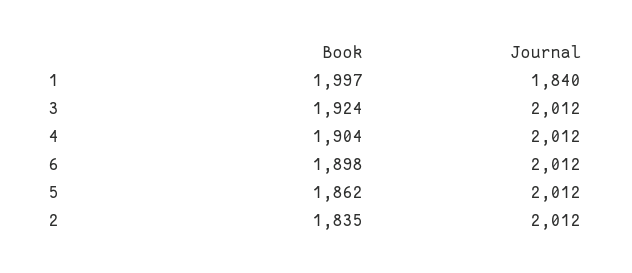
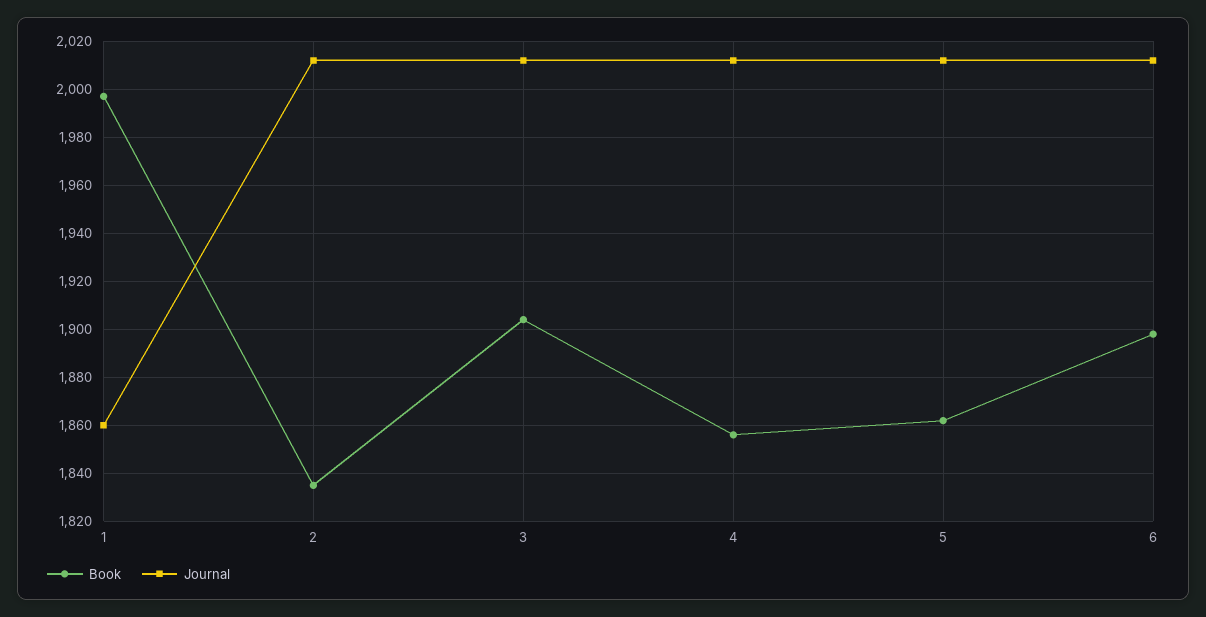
Journal, 1: 1840 -> 1860
Book, 3: 1924 -> 1905
Book, 4: 1904 -> 1855

